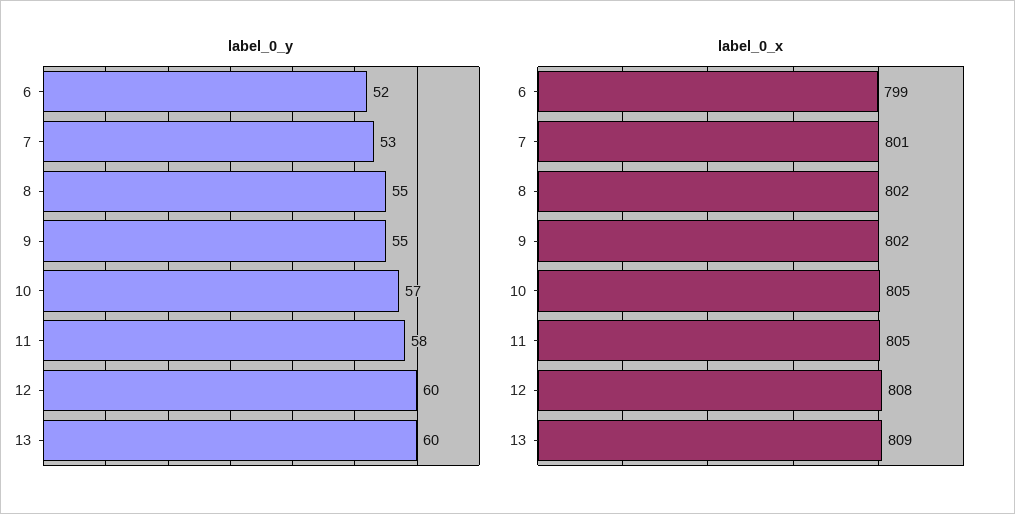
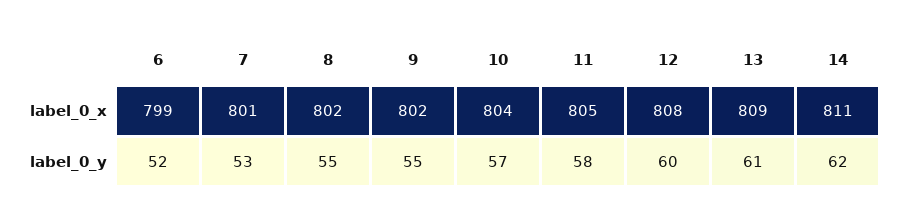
label_0_y, 13: 60 -> 61
label_0_x, 10: 805 -> 804
label_0_x, 14: none -> 811
label_0_y, 14: none -> 62

